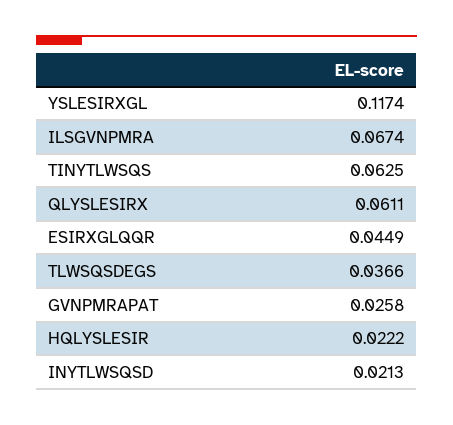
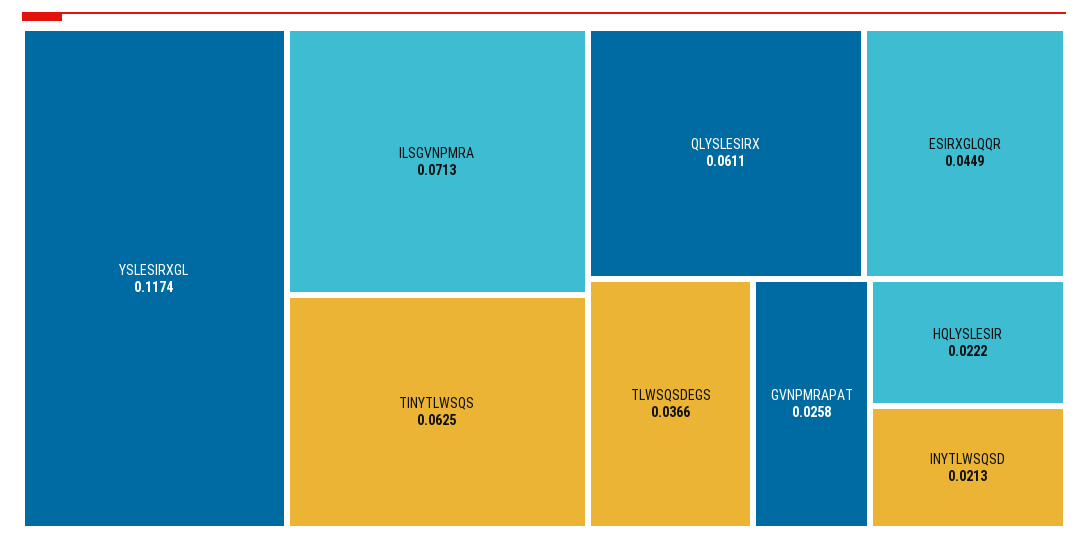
ILSGVNPMRA: 0.0674 -> 0.0713

